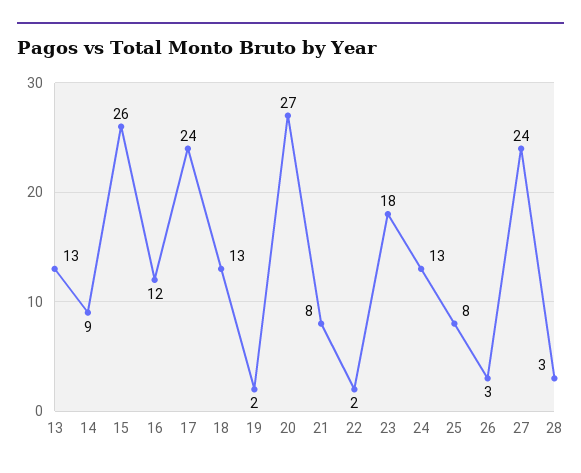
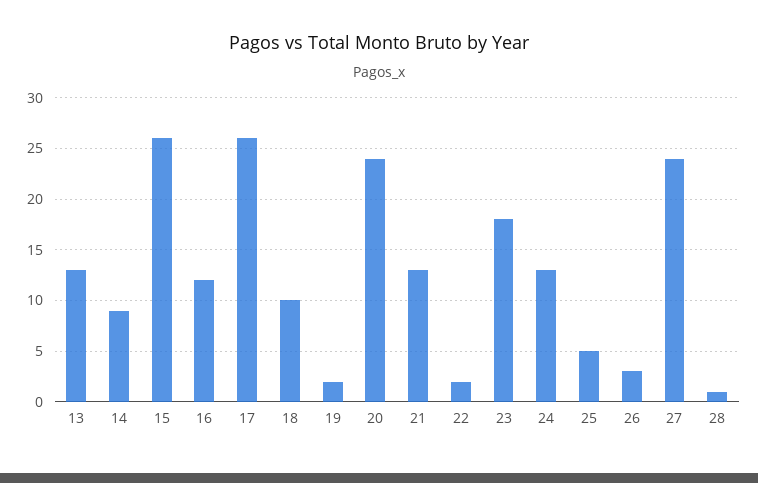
17: 24 -> 26
18: 13 -> 10
20: 27 -> 24
21: 8 -> 13
25: 8 -> 5
28: 3 -> 1

